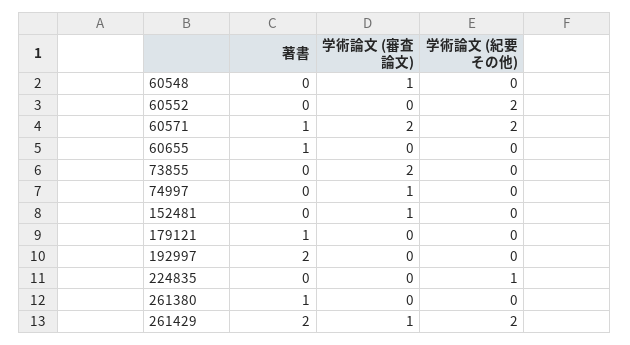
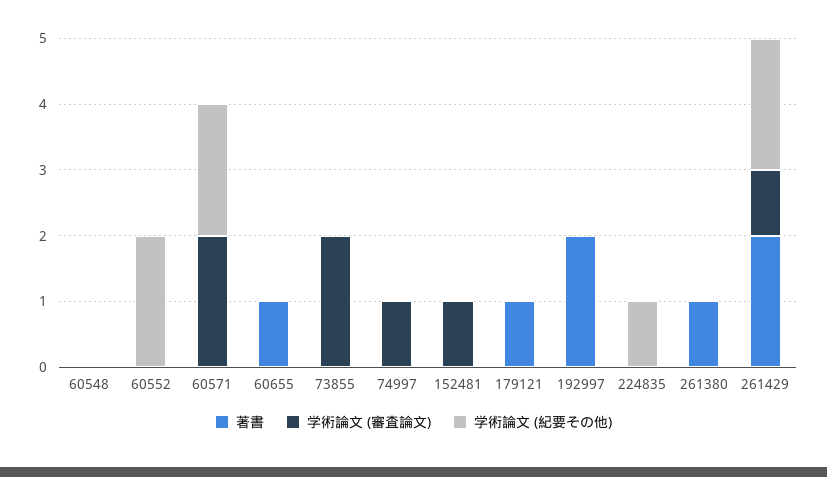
学術論文 (審査論文), 60548: 1 -> 0
著書, 60571: 1 -> 0

